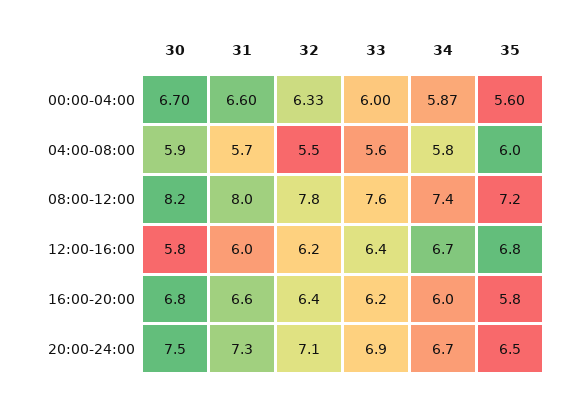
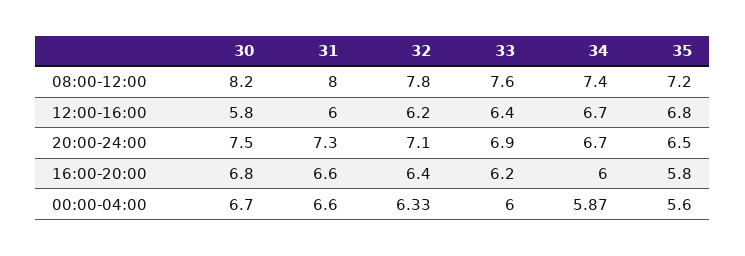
30, 04:00-08:00: 5.9 -> none
31, 04:00-08:00: 5.7 -> none
32, 04:00-08:00: 5.5 -> none
33, 04:00-08:00: 5.6 -> none
34, 04:00-08:00: 5.8 -> none
35, 04:00-08:00: 6 -> none

